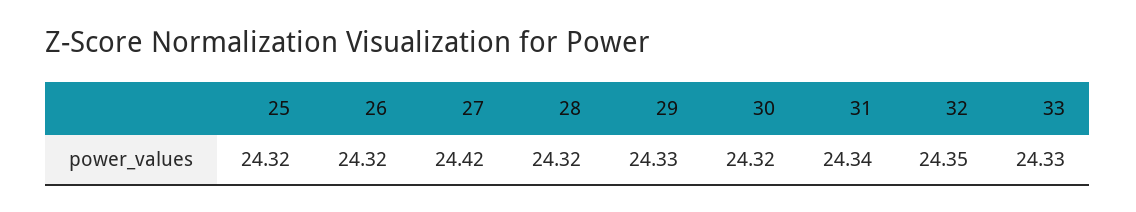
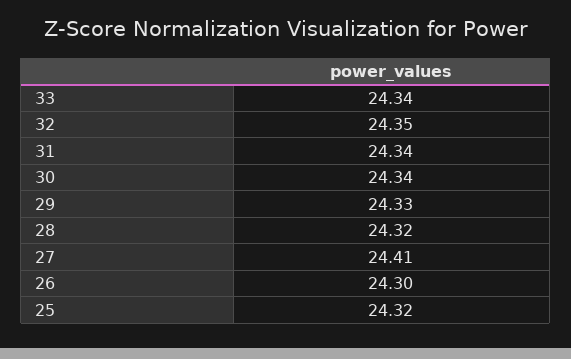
26: 24.32 -> 24.3
27: 24.42 -> 24.41
30: 24.32 -> 24.34
33: 24.33 -> 24.34

